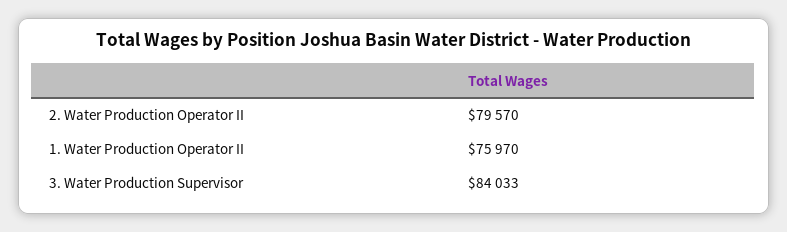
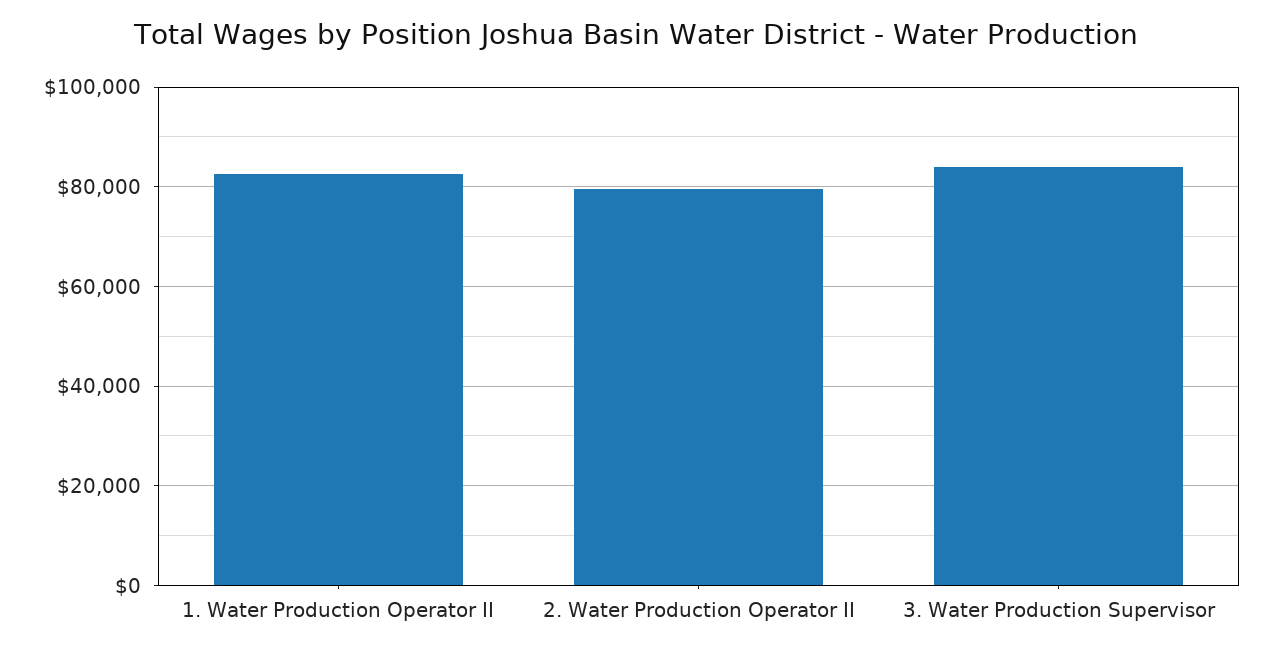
1. Water Production Operator II: 75970 -> 82000

